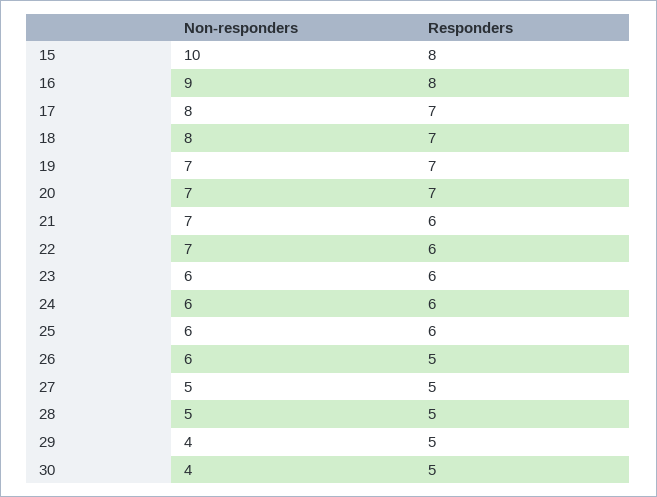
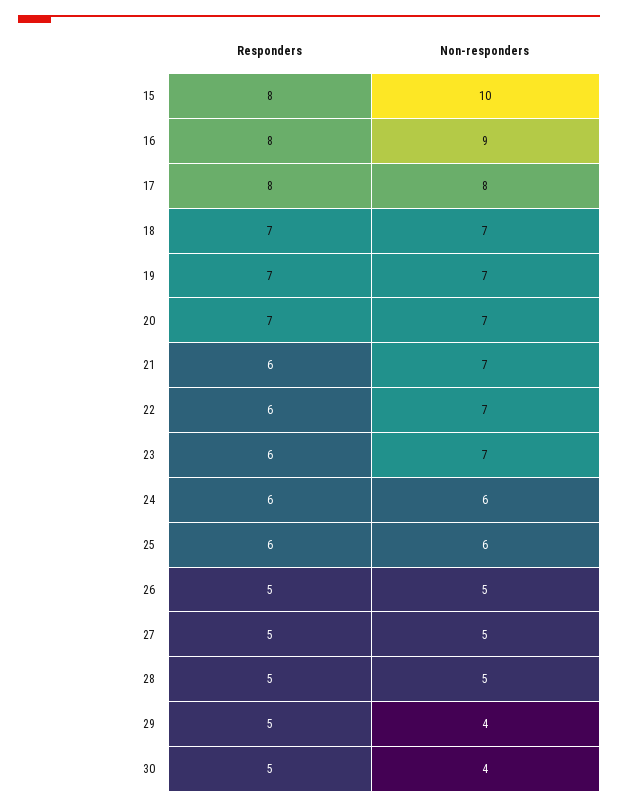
Responders, 17: 7 -> 8
Non-responders, 18: 8 -> 7
Non-responders, 23: 6 -> 7
Non-responders, 26: 6 -> 5

